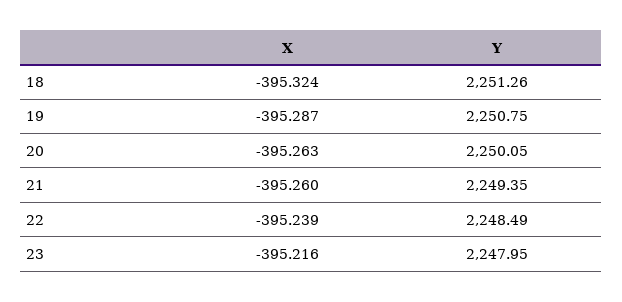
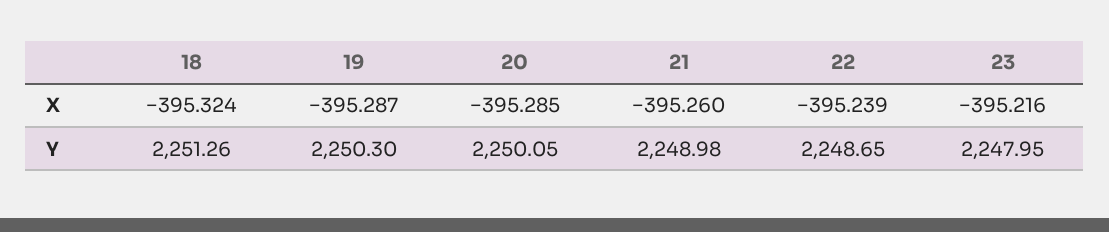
Y, 19: 2250.75 -> 2250.3
X, 20: -395.263 -> -395.285
Y, 21: 2249.35 -> 2248.98
Y, 22: 2248.49 -> 2248.65

